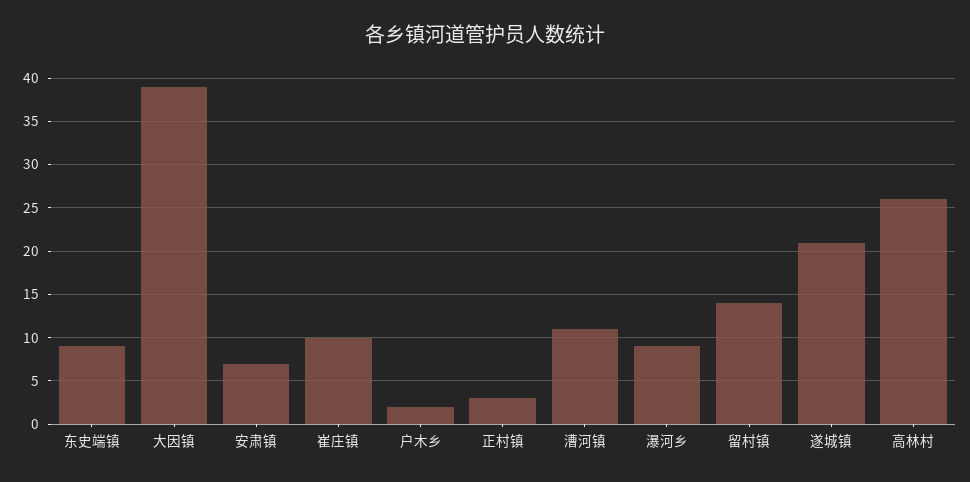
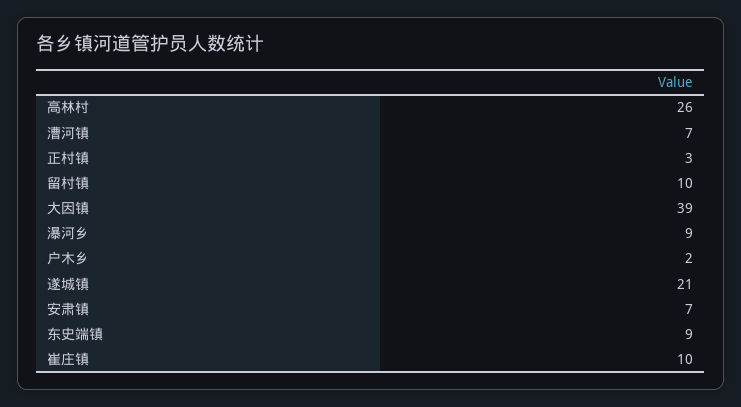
漕河镇: 11 -> 7
留村镇: 14 -> 10

